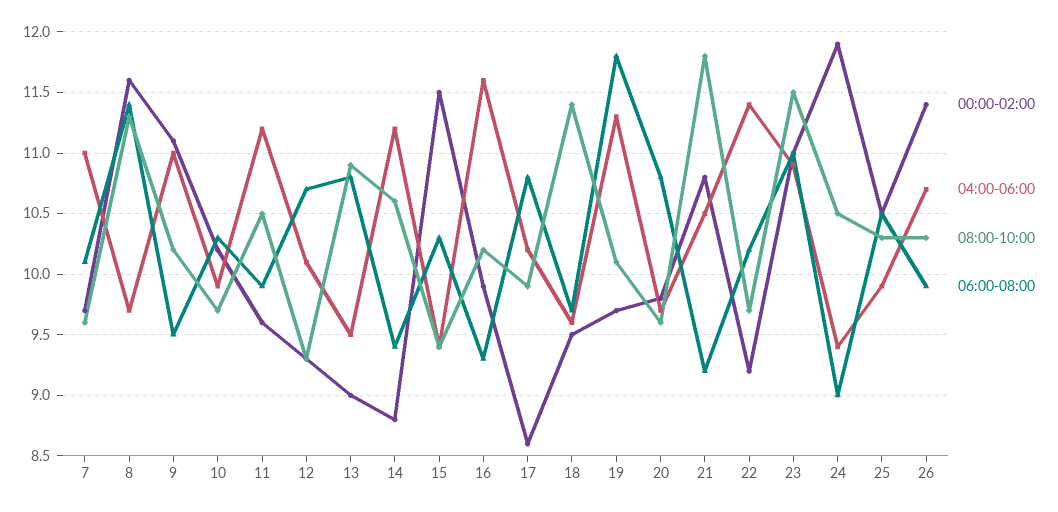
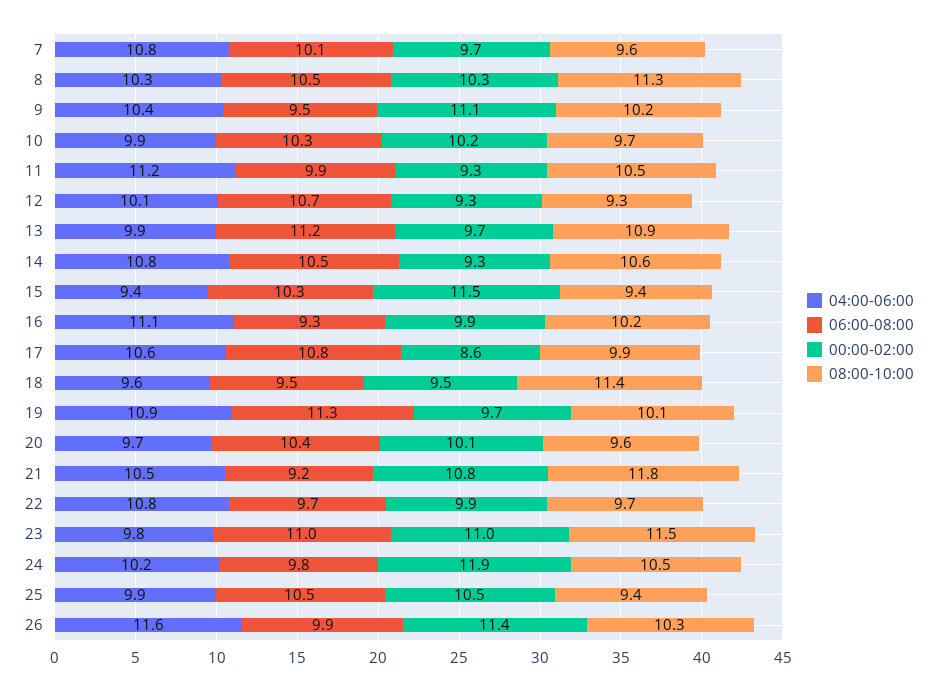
04:00-06:00, 7: 11 -> 10.8
00:00-02:00, 8: 11.6 -> 10.3
04:00-06:00, 8: 9.7 -> 10.3
06:00-08:00, 8: 11.4 -> 10.5
04:00-06:00, 9: 11 -> 10.4
00:00-02:00, 11: 9.6 -> 9.3
00:00-02:00, 13: 9 -> 9.7
04:00-06:00, 13: 9.5 -> 9.9
06:00-08:00, 13: 10.8 -> 11.2
00:00-02:00, 14: 8.8 -> 9.3
04:00-06:00, 14: 11.2 -> 10.8
06:00-08:00, 14: 9.4 -> 10.5
04:00-06:00, 16: 11.6 -> 11.1
04:00-06:00, 17: 10.2 -> 10.6
06:00-08:00, 18: 9.7 -> 9.5
04:00-06:00, 19: 11.3 -> 10.9
06:00-08:00, 19: 11.8 -> 11.3
00:00-02:00, 20: 9.8 -> 10.1
06:00-08:00, 20: 10.8 -> 10.4
00:00-02:00, 22: 9.2 -> 9.9
04:00-06:00, 22: 11.4 -> 10.8
06:00-08:00, 22: 10.2 -> 9.7
04:00-06:00, 23: 10.9 -> 9.8
04:00-06:00, 24: 9.4 -> 10.2
06:00-08:00, 24: 9 -> 9.8
08:00-10:00, 25: 10.3 -> 9.4
04:00-06:00, 26: 10.7 -> 11.6

